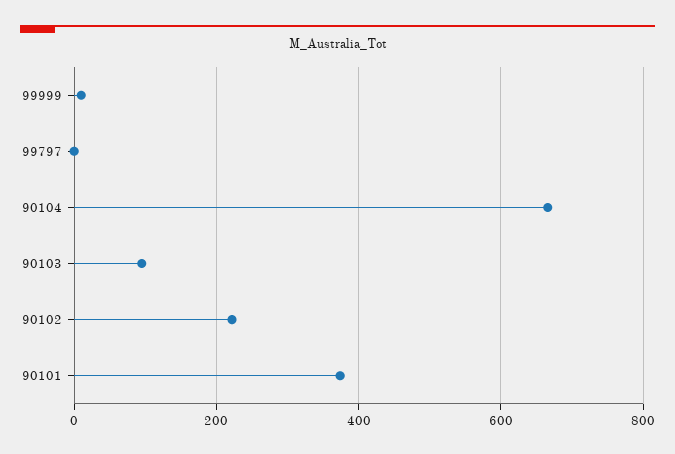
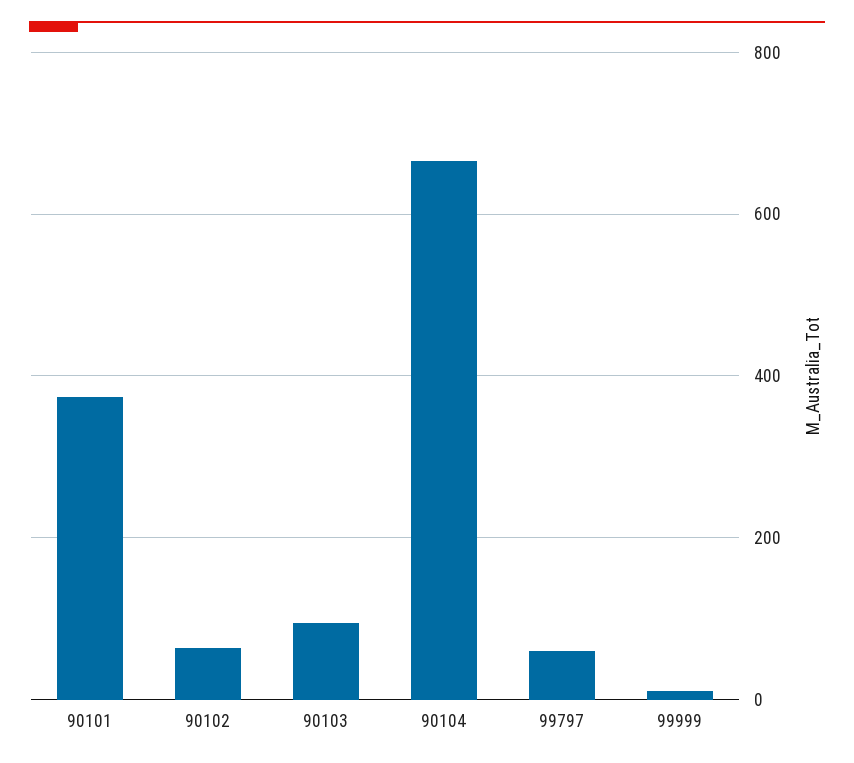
99797: 0 -> 60
90102: 220 -> 60

